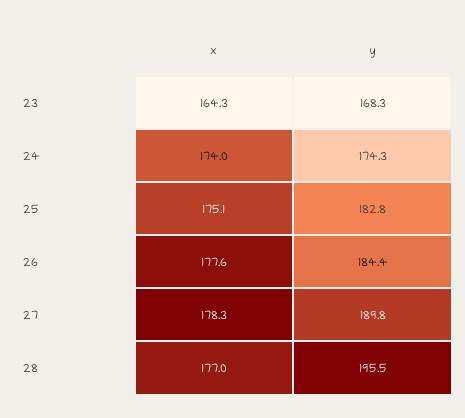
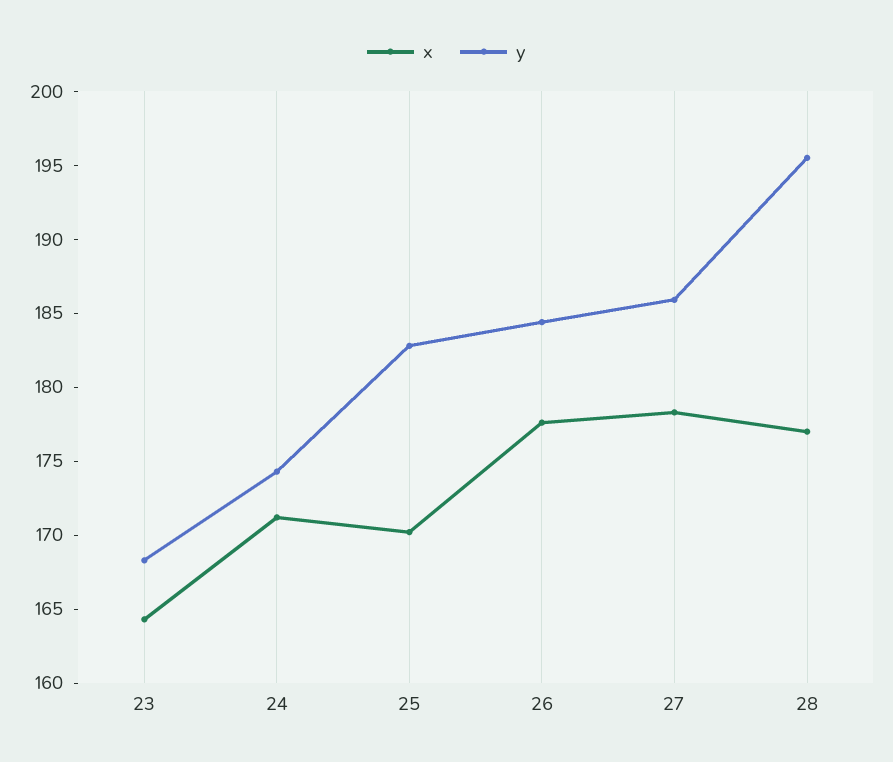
x, 24: 174 -> 171
x, 25: 175.1 -> 170
y, 27: 189.8 -> 186

